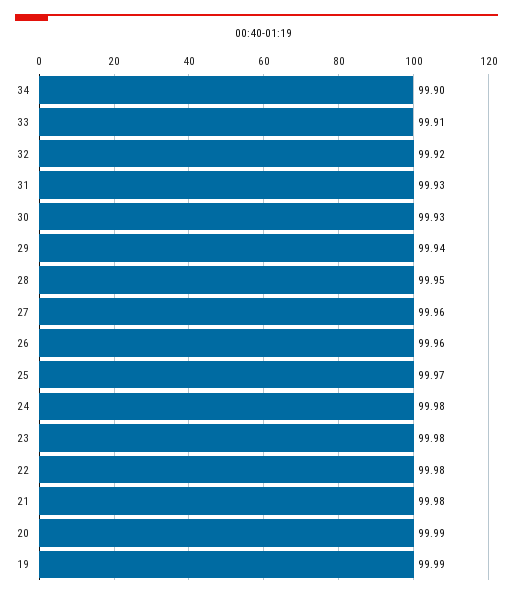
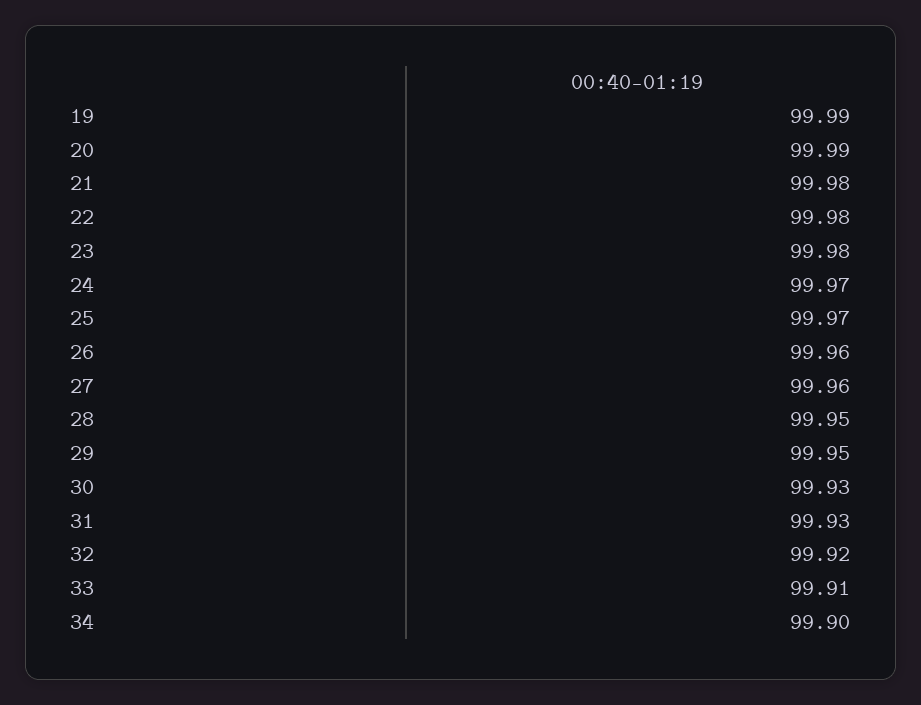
29: 99.94 -> 99.95
24: 99.98 -> 99.97

